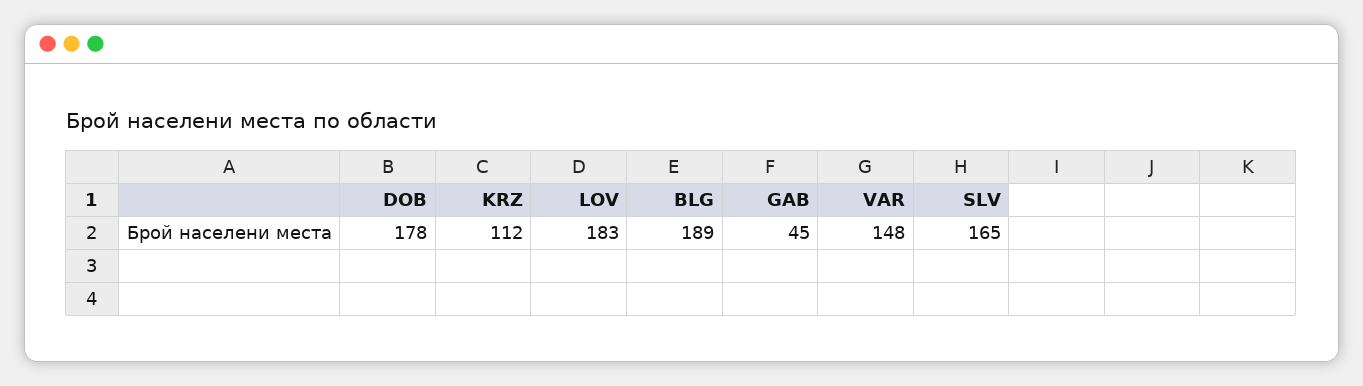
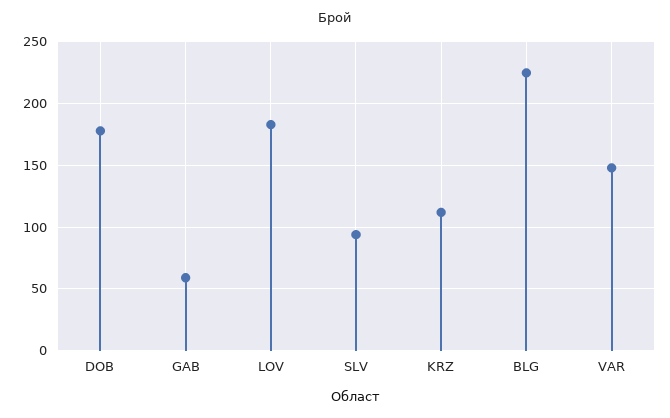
BLG: 189 -> 225
GAB: 45 -> 60
SLV: 165 -> 95

